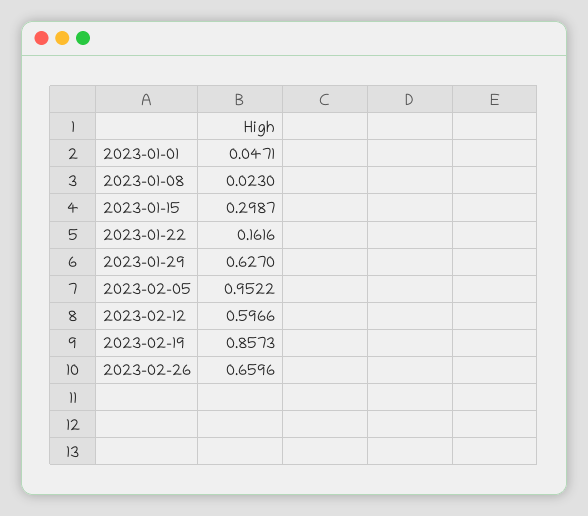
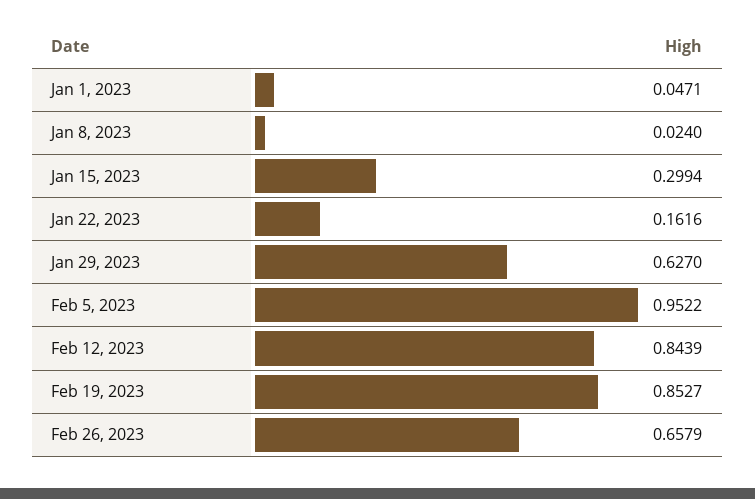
2023-01-08: 0.023 -> 0.024
2023-01-15: 0.2987 -> 0.2994
2023-02-12: 0.5966 -> 0.8439
2023-02-19: 0.8573 -> 0.8527
2023-02-26: 0.6596 -> 0.6579

